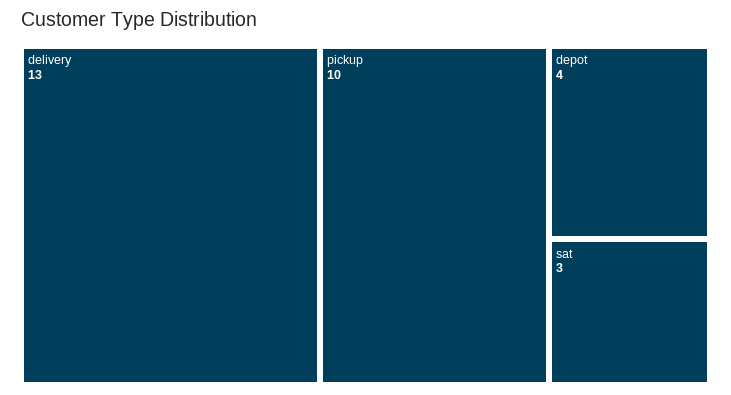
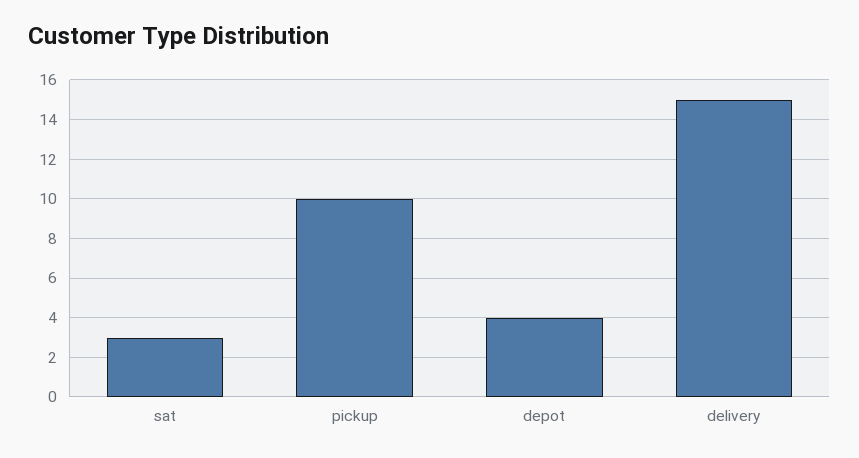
delivery: 13 -> 15

